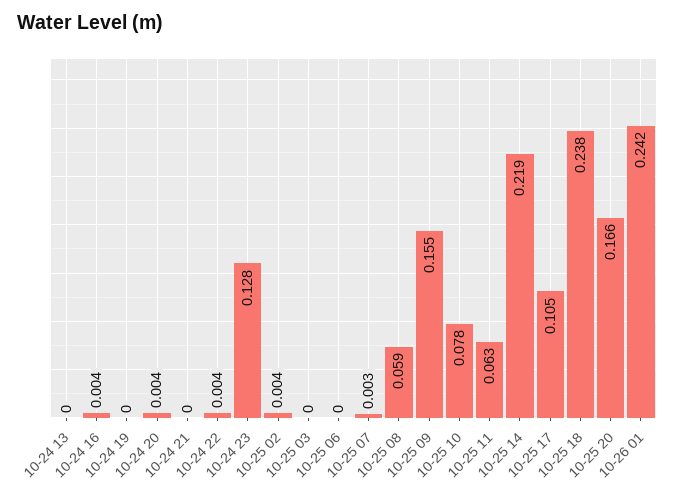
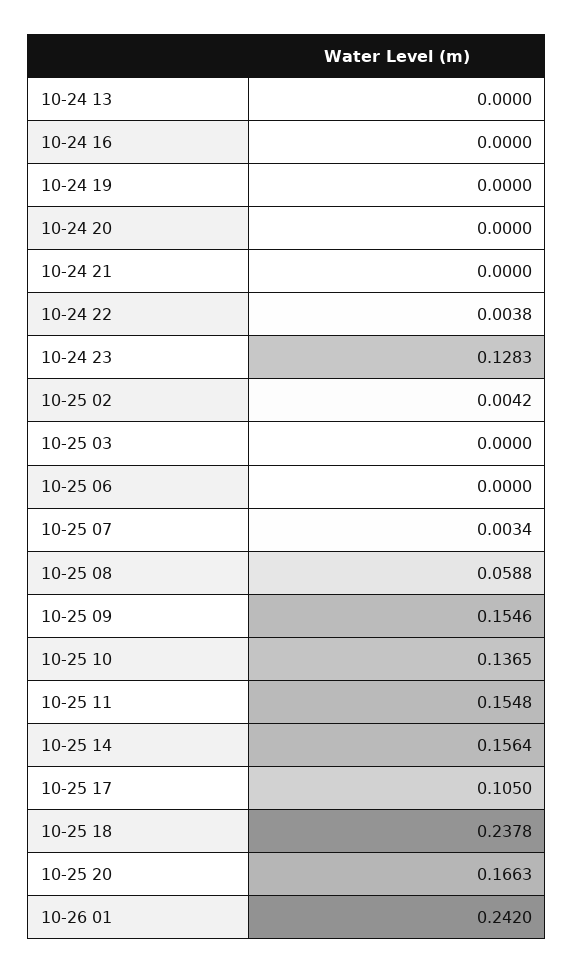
10-24 16: 0.004 -> 0
10-24 20: 0.004 -> 0
10-25 10: 0.078 -> 0.1365
10-25 11: 0.063 -> 0.1548
10-25 14: 0.219 -> 0.1564

